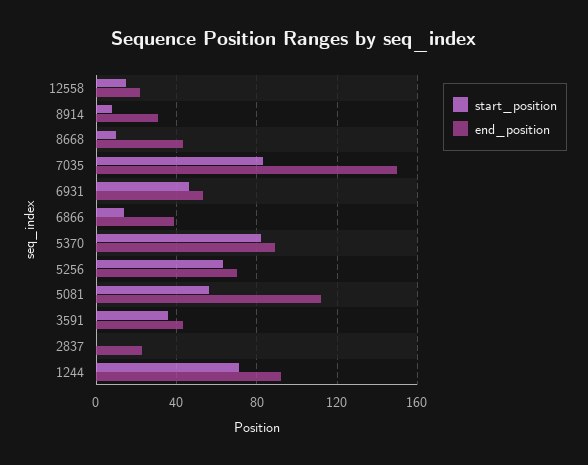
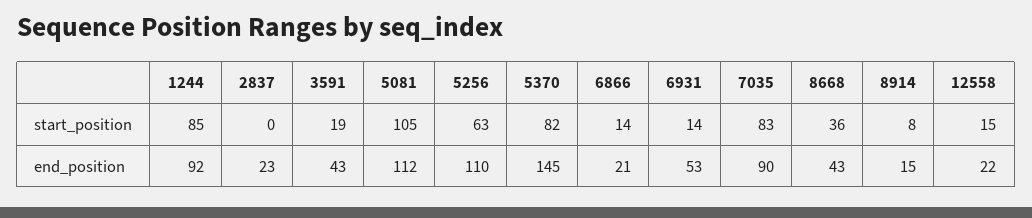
end_position, 8914: 30 -> 15
start_position, 8668: 10 -> 36
end_position, 7035: 150 -> 90
start_position, 6931: 45 -> 14
end_position, 6866: 40 -> 21
end_position, 5370: 90 -> 145
end_position, 5256: 70 -> 110
start_position, 5081: 55 -> 105
start_position, 3591: 35 -> 19
start_position, 1244: 70 -> 85

